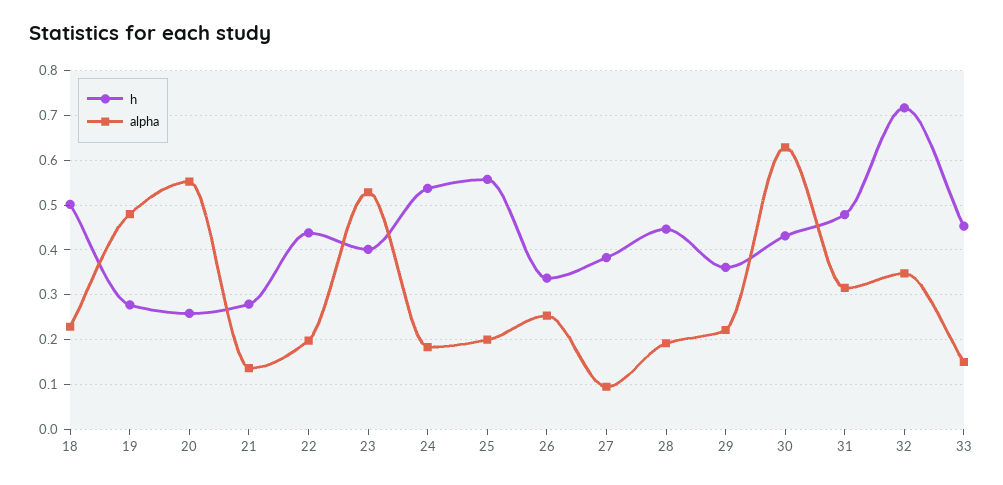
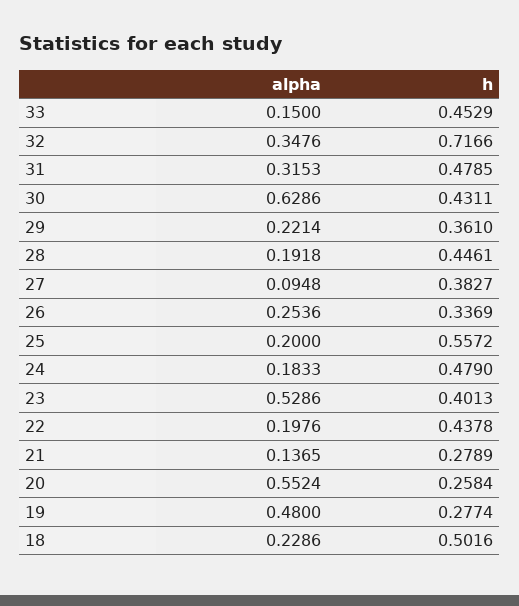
h, 24: 0.54 -> 0.479

